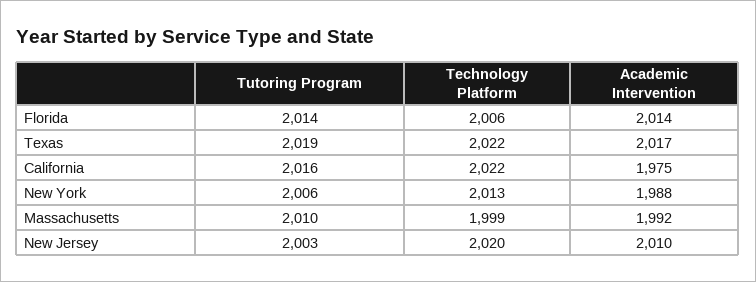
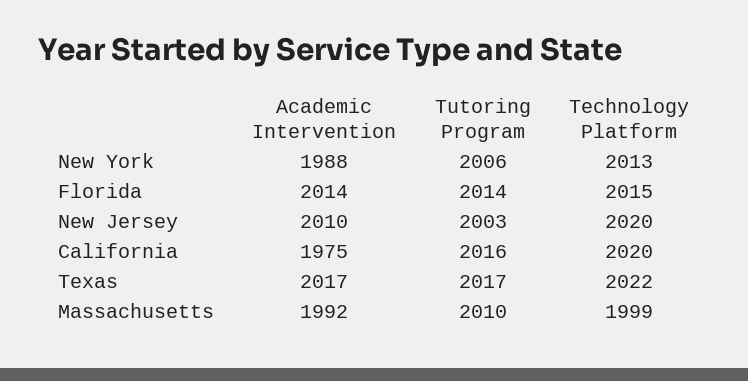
Technology Platform, Florida: 2006 -> 2015
Tutoring Program, Texas: 2019 -> 2017
Technology Platform, California: 2022 -> 2020

